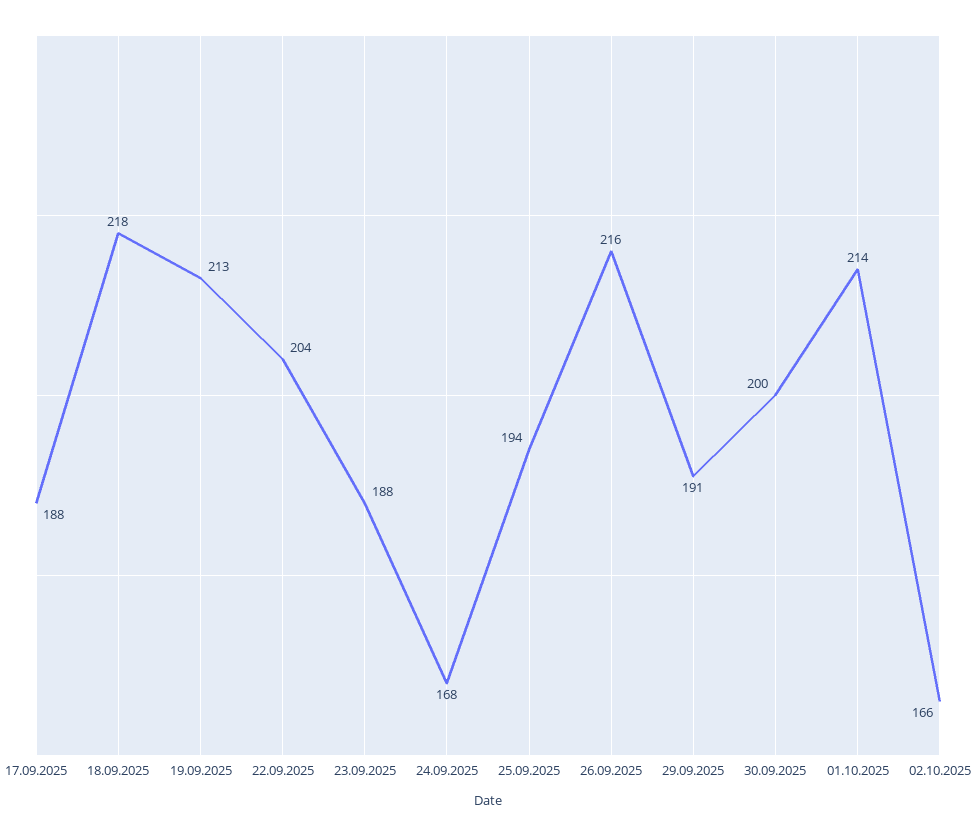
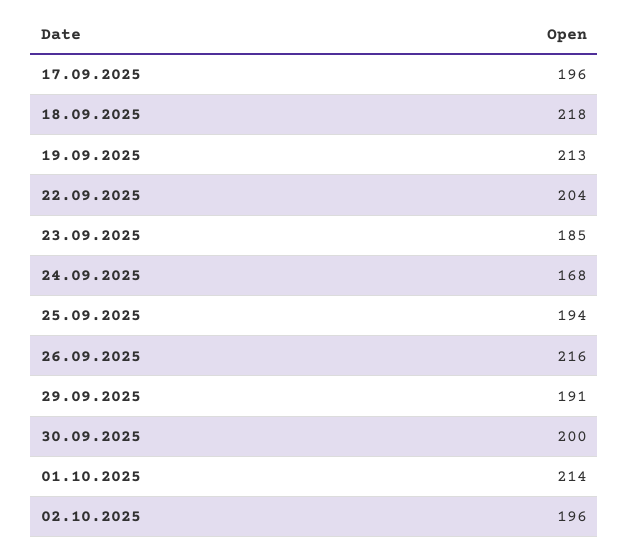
17.09.2025: 188 -> 196
23.09.2025: 188 -> 185
02.10.2025: 166 -> 196

